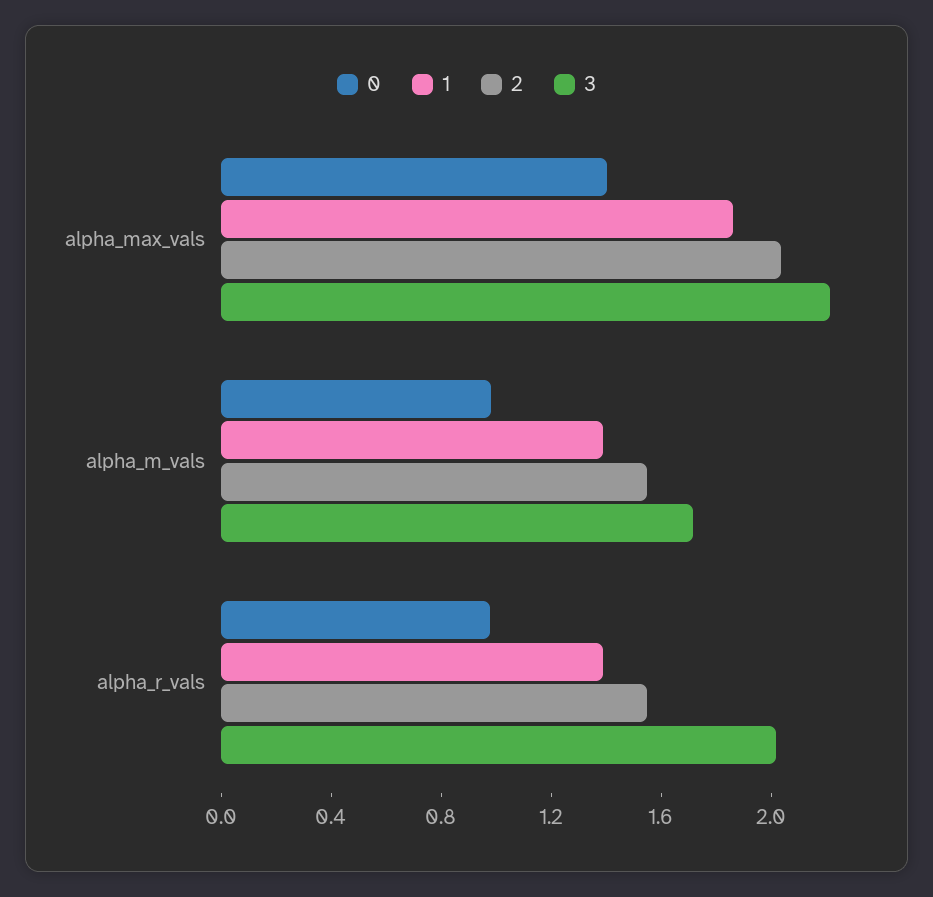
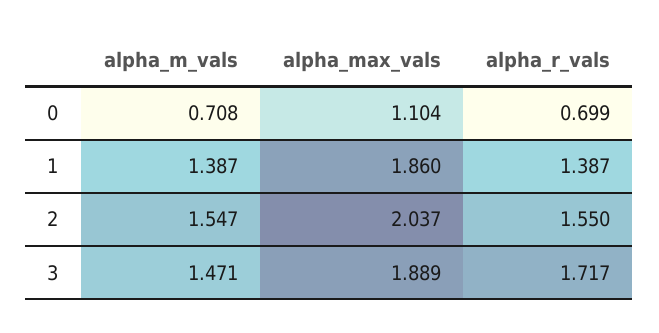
0, alpha_max_vals: 1.4 -> 1.104
3, alpha_max_vals: 2.2 -> 1.889
0, alpha_m_vals: 1 -> 0.708
3, alpha_m_vals: 1.7 -> 1.471
0, alpha_r_vals: 1 -> 0.699
3, alpha_r_vals: 2 -> 1.717

